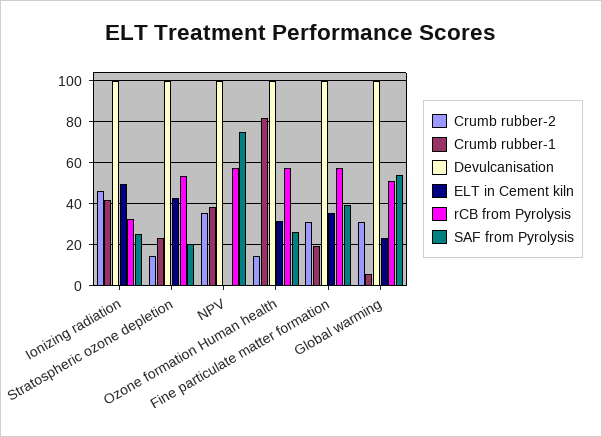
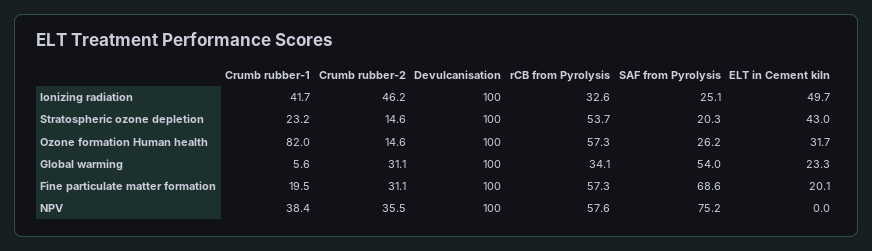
ELT in Cement kiln, Fine particulate matter formation: 35 -> 20.1
SAF from Pyrolysis, Fine particulate matter formation: 40 -> 68.6
rCB from Pyrolysis, Global warming: 50 -> 34.1

